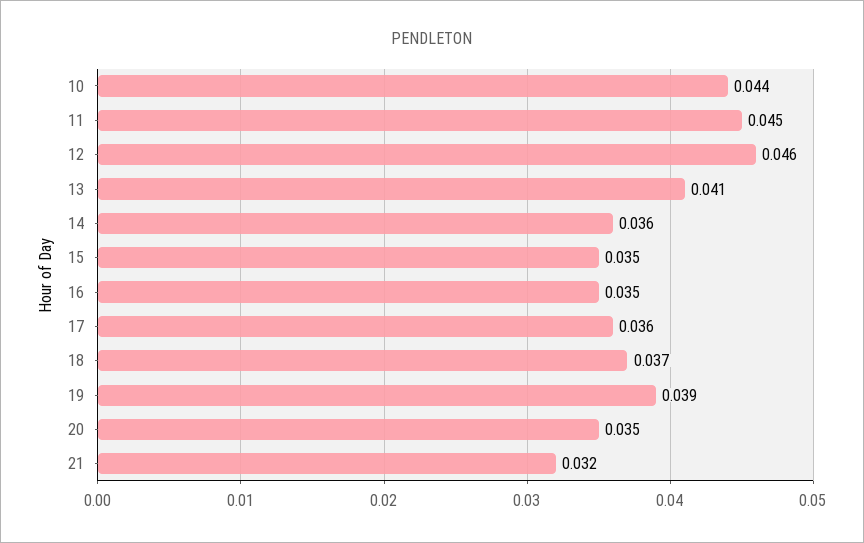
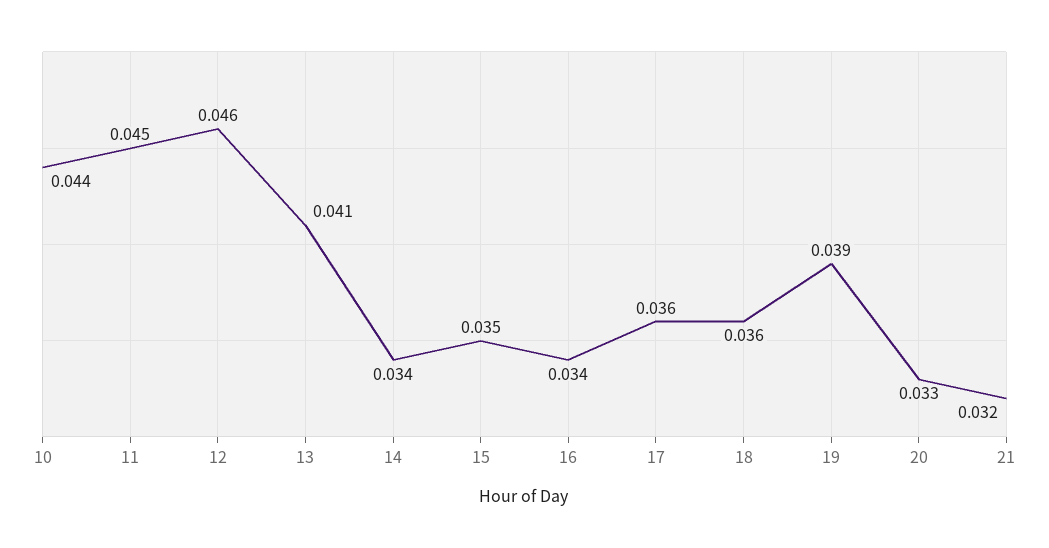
14: 0.036 -> 0.034
16: 0.035 -> 0.034
18: 0.037 -> 0.036
20: 0.035 -> 0.033

